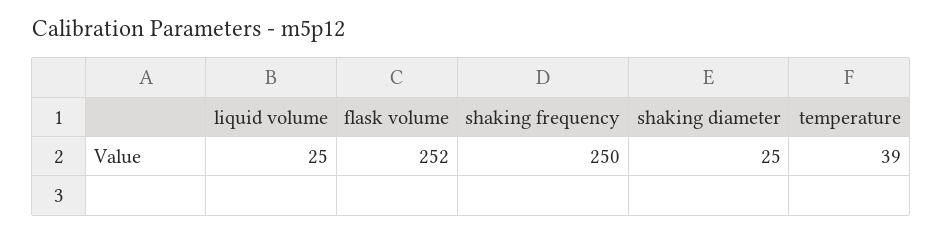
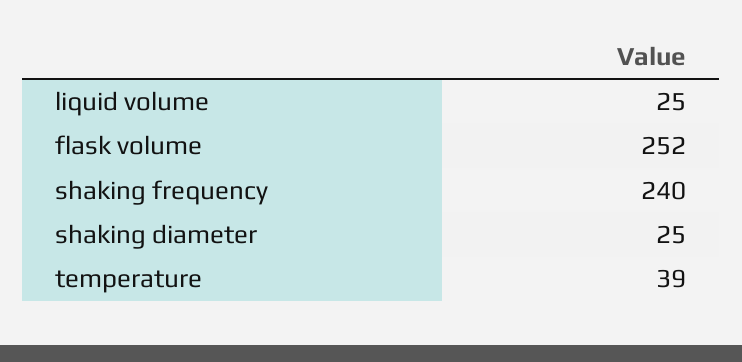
shaking frequency: 250 -> 240

